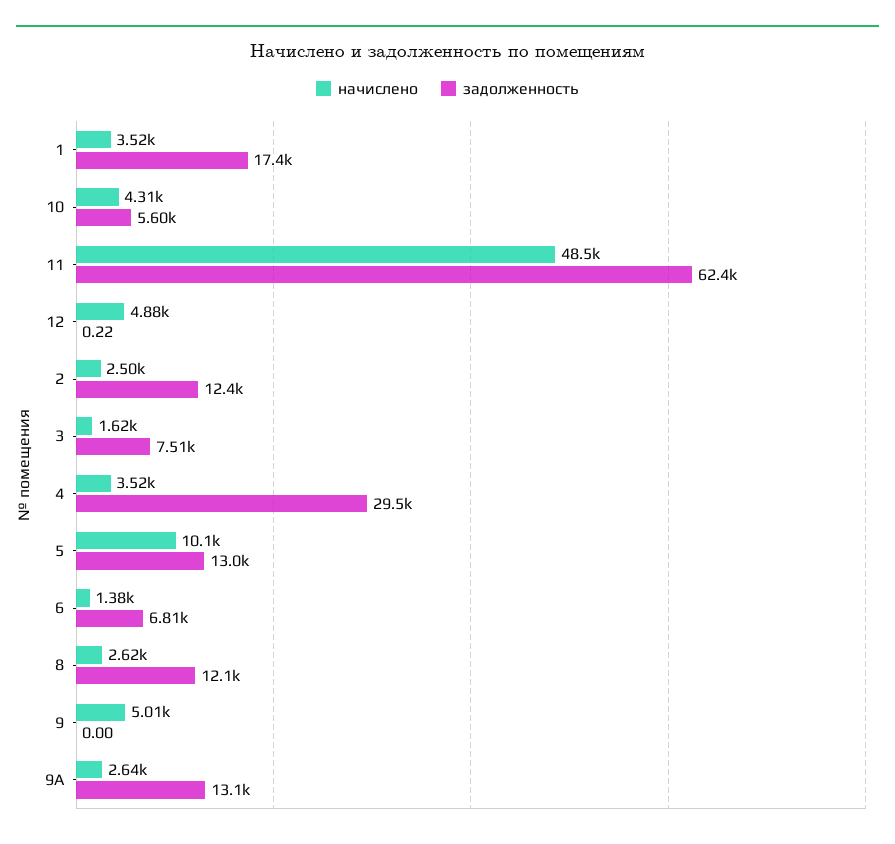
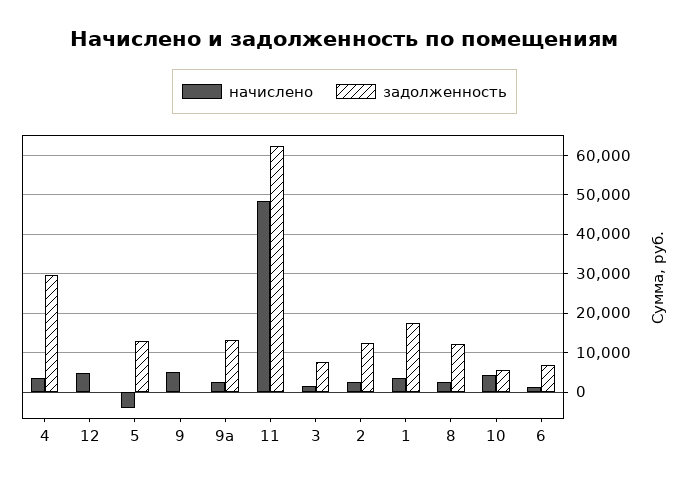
начислено, 5: 10100 -> -4000

